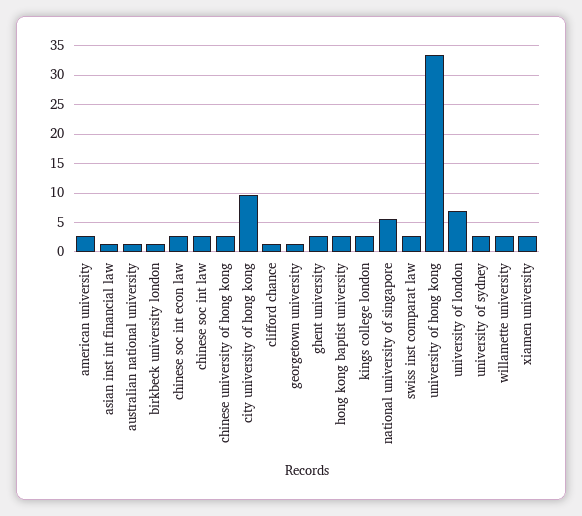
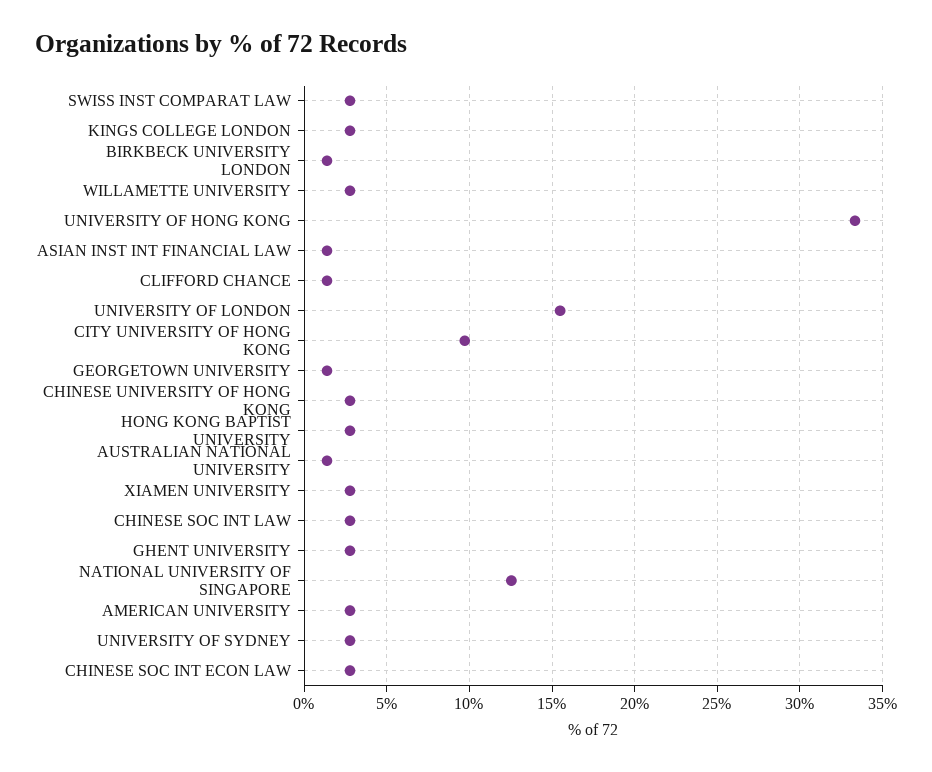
national university of singapore: 5 -> 12.5
university of london: 7.5 -> 15.5

